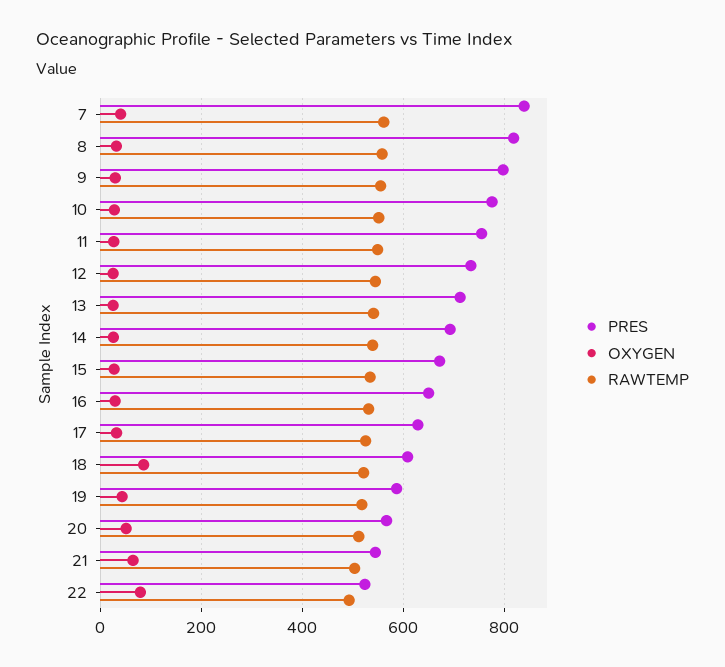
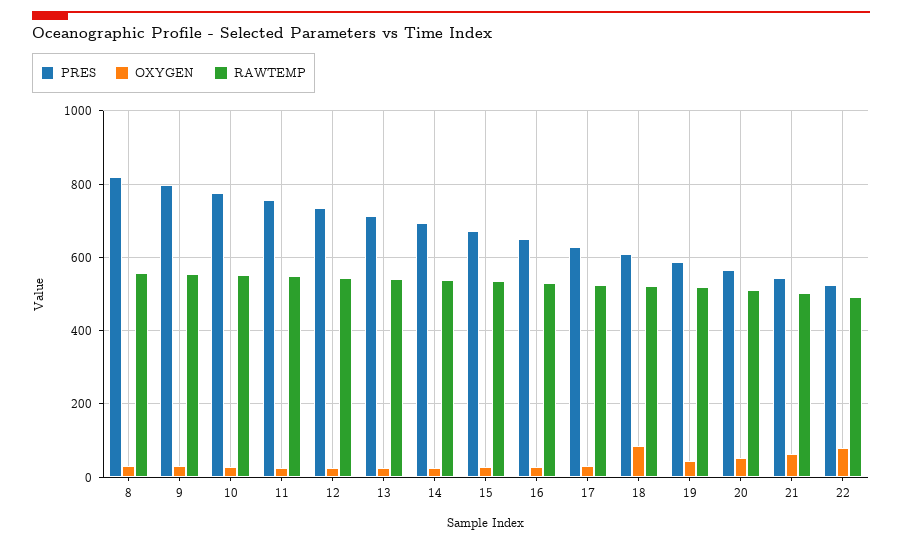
PRES, 7: 840 -> none
OXYGEN, 7: 40 -> none
RAWTEMP, 7: 560 -> none

